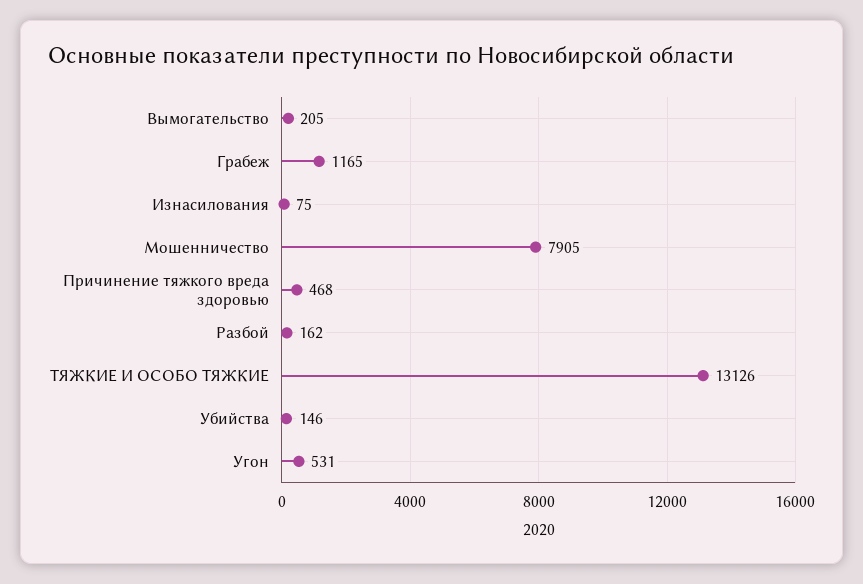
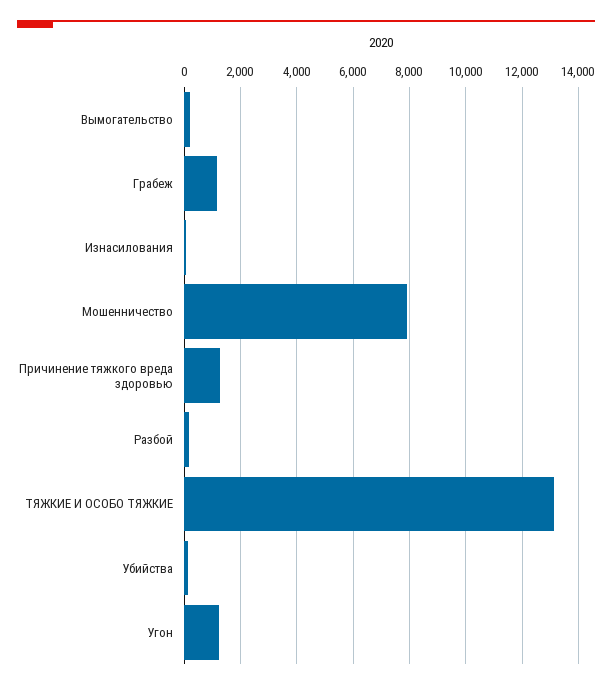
Причинение тяжкого вреда здоровью: 468 -> 1250
Угон: 531 -> 1250

